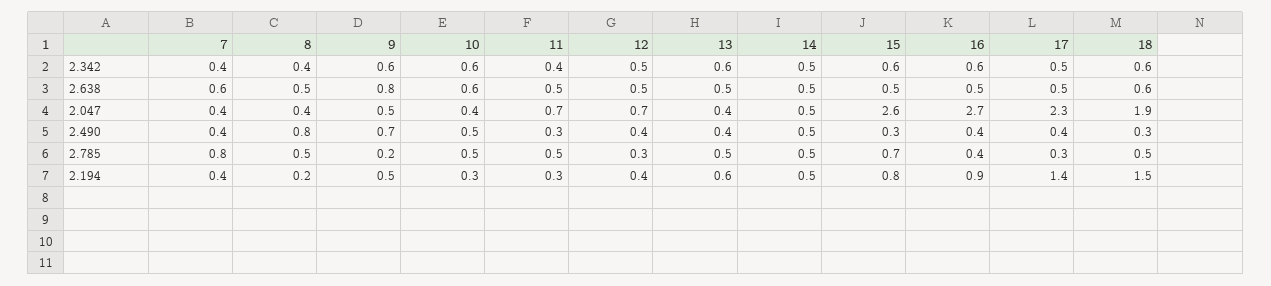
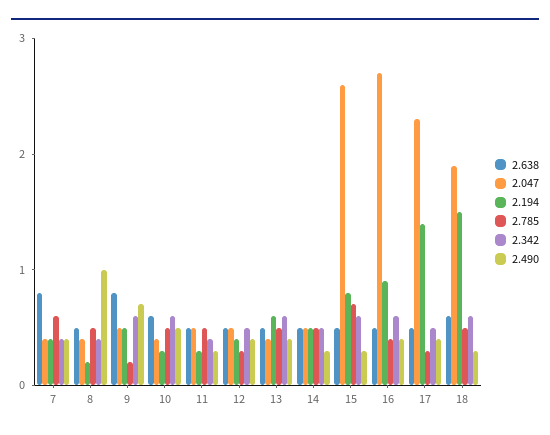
2.638, 7: 0.6 -> 0.8
2.047, 11: 0.7 -> 0.5
2.047, 12: 0.7 -> 0.5
2.490, 8: 0.8 -> 1
2.490, 14: 0.5 -> 0.3
2.785, 7: 0.8 -> 0.6

